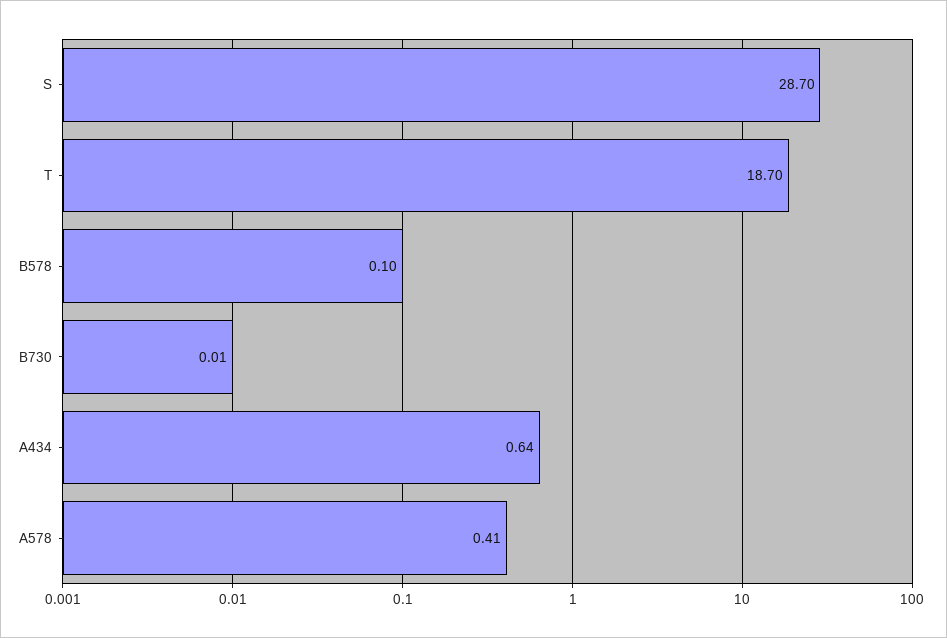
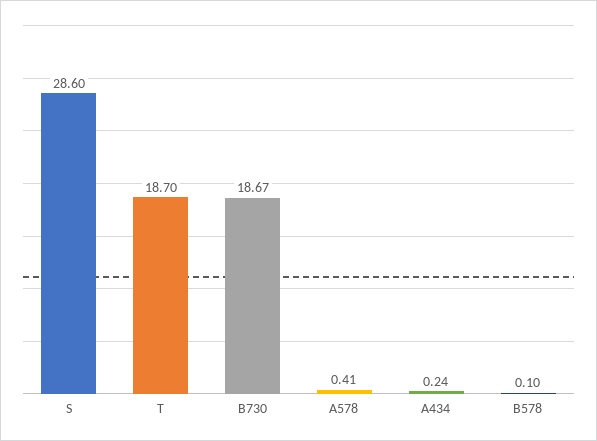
S: 28.7 -> 28.6
B730: 0.01 -> 18.67
A434: 0.64 -> 0.24

